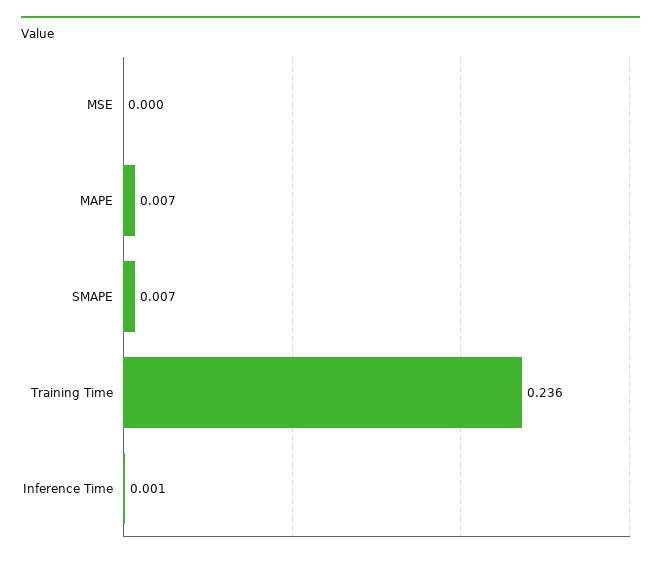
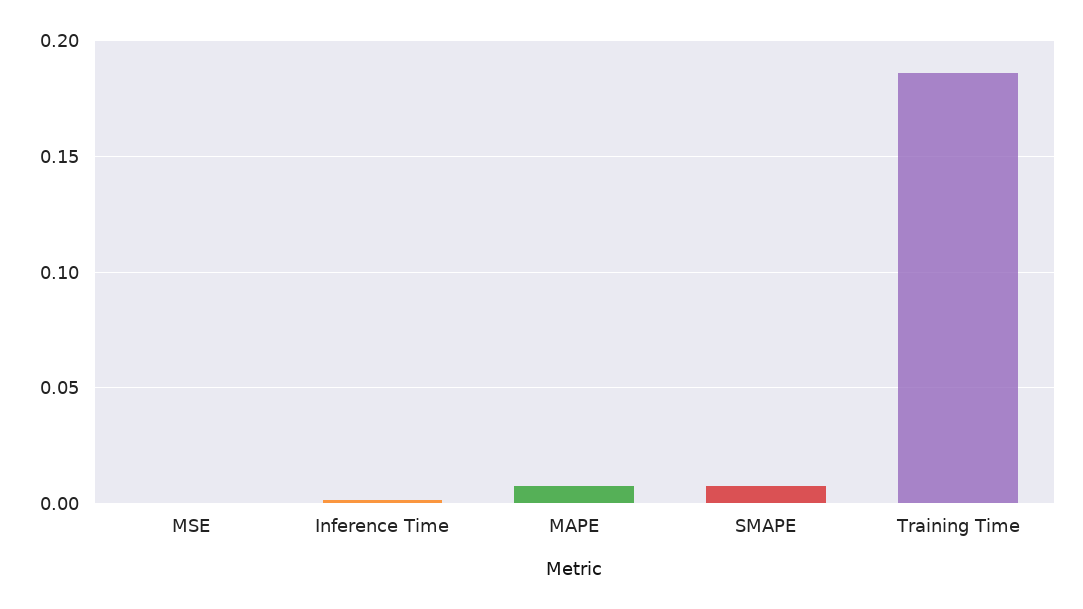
Training Time: 0.236 -> 0.185

